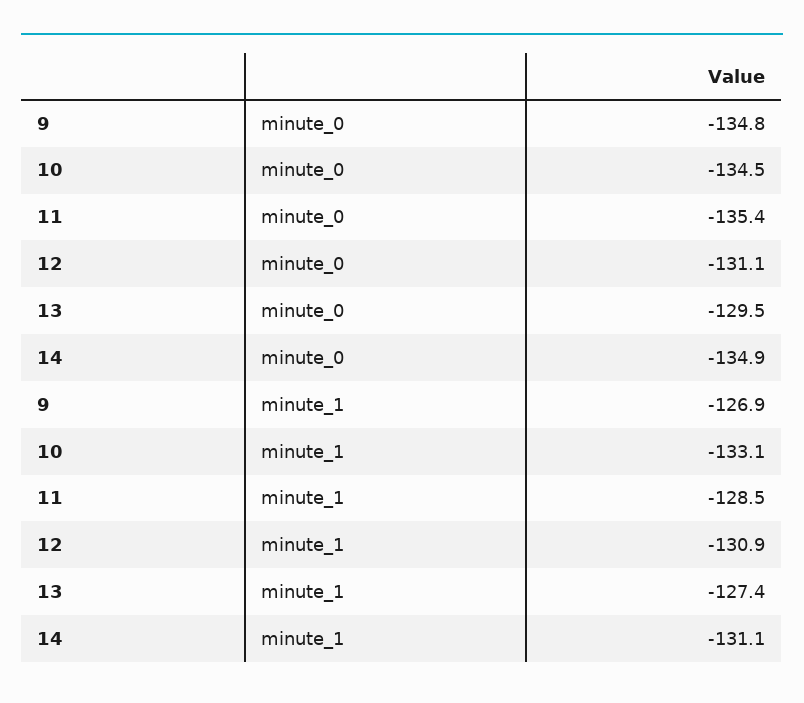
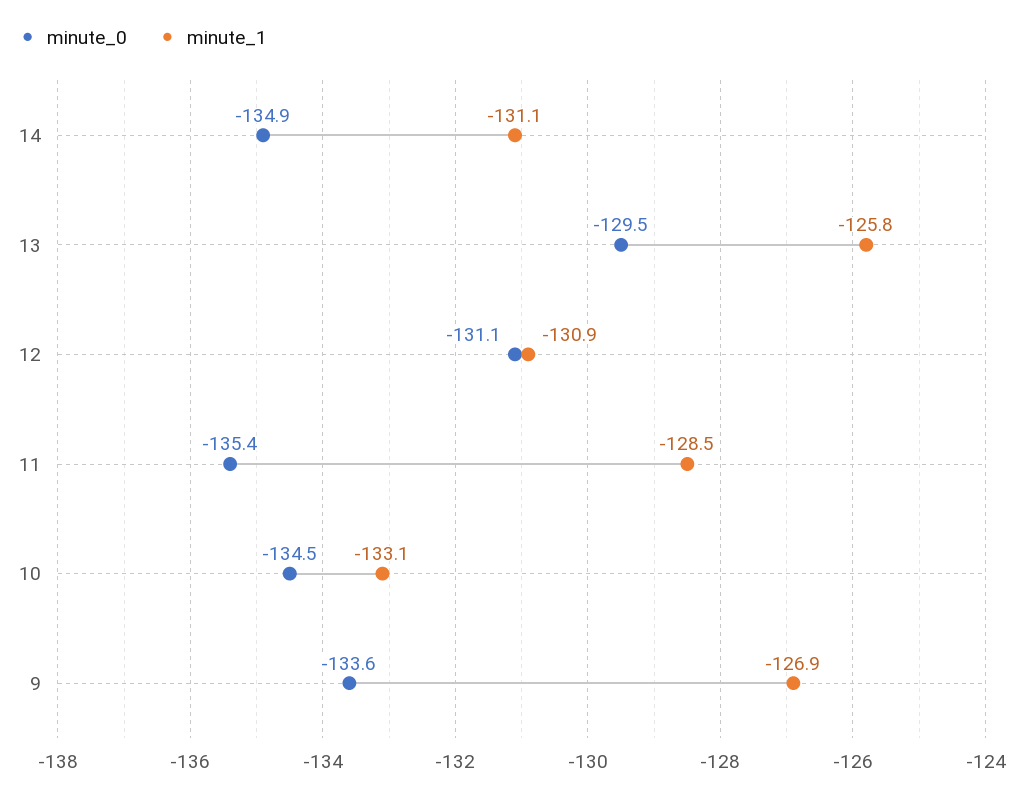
minute_0, 9: -134.8 -> -133.6
minute_1, 13: -127.4 -> -125.8

